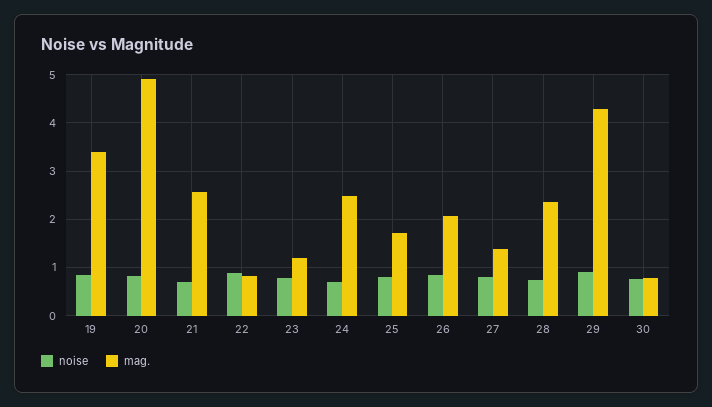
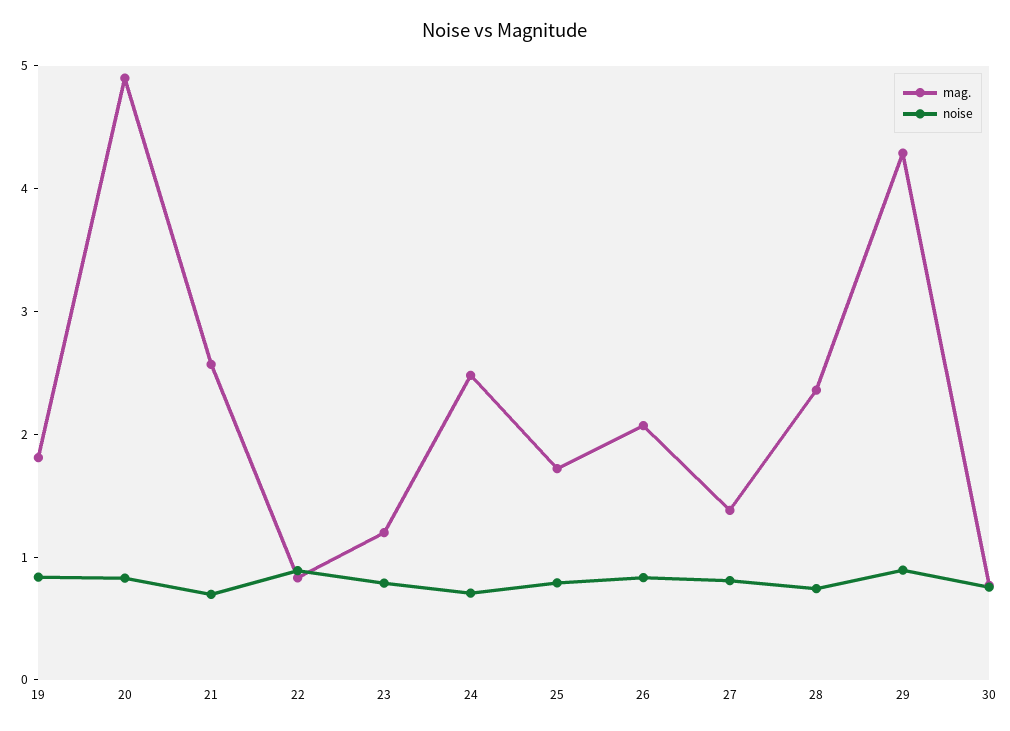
mag., 19: 3.4 -> 1.8

